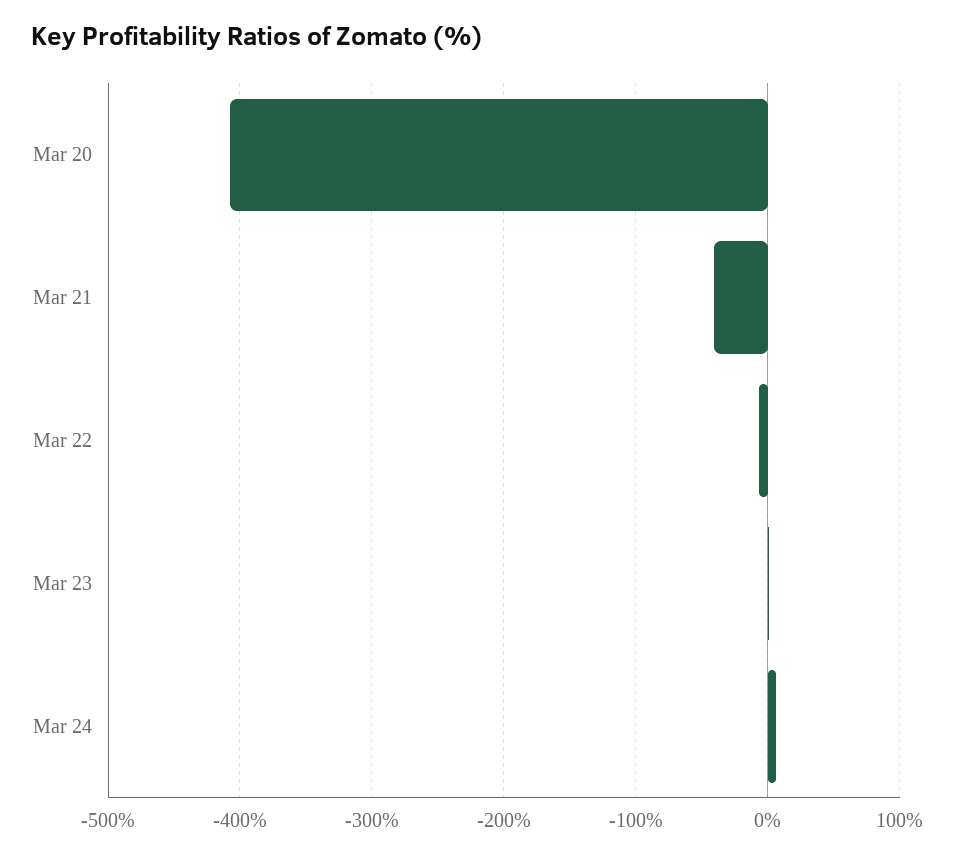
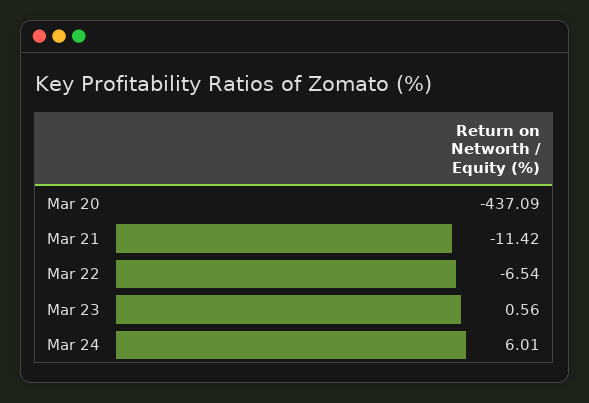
Mar 20: -410 -> -437.09
Mar 21: -40 -> -11.42

